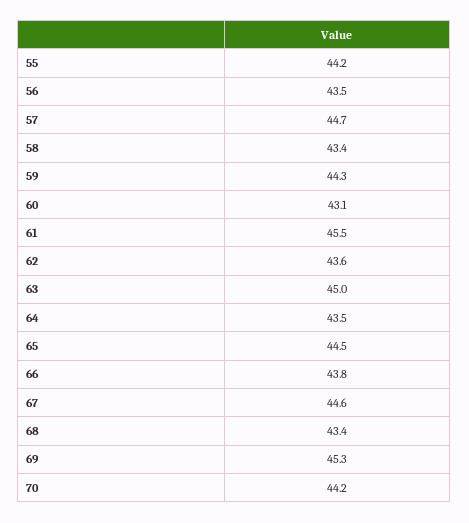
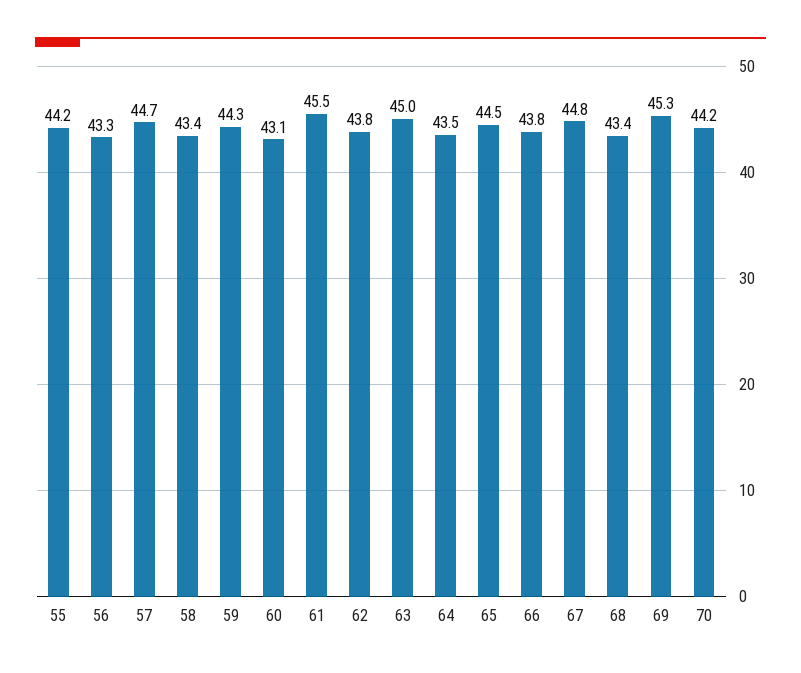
56: 43.5 -> 43.3
62: 43.6 -> 43.8
67: 44.6 -> 44.8

